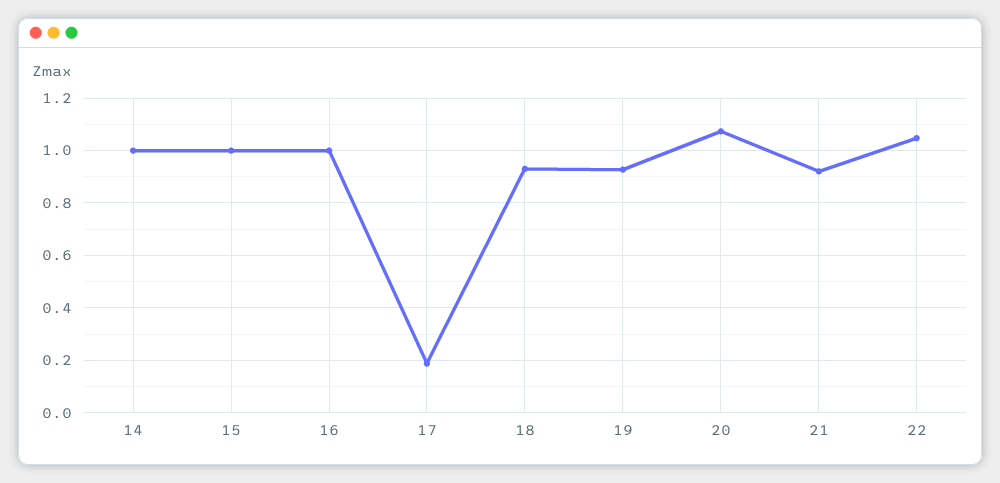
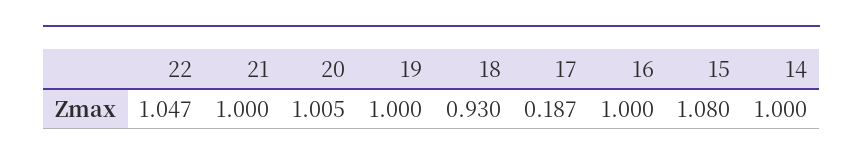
15: 1 -> 1.08
19: 0.925 -> 1
20: 1.075 -> 1.005
21: 0.925 -> 1

